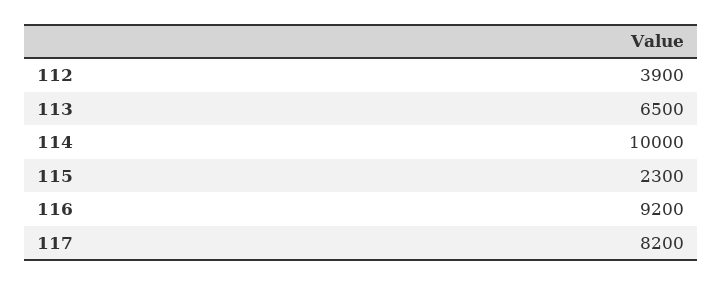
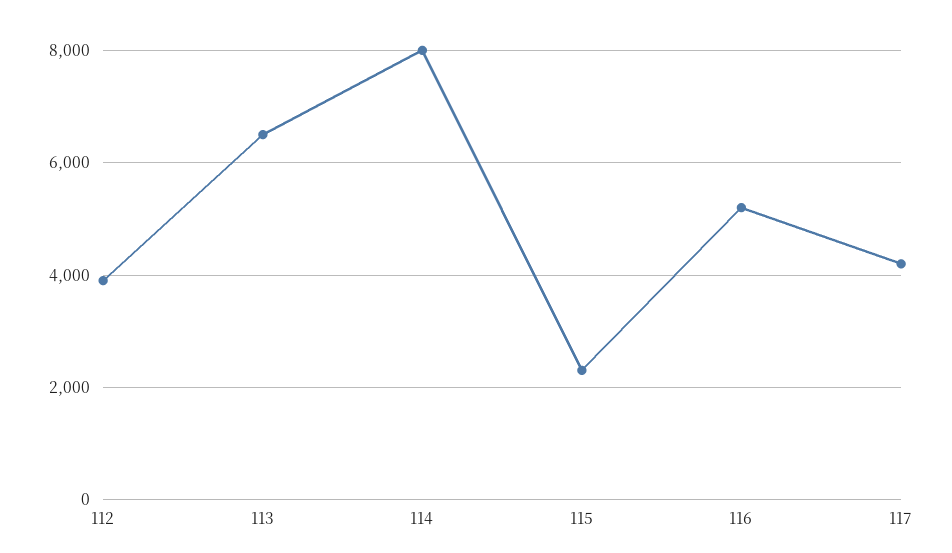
114: 10000 -> 8000
116: 9200 -> 5200
117: 8200 -> 4200

